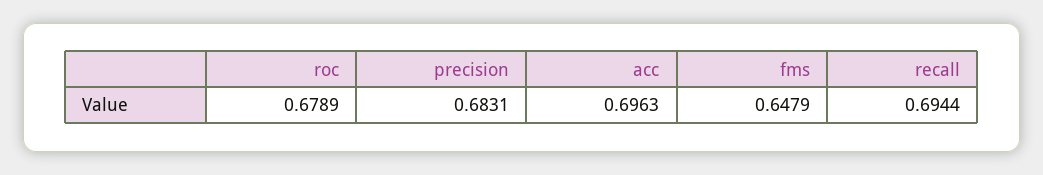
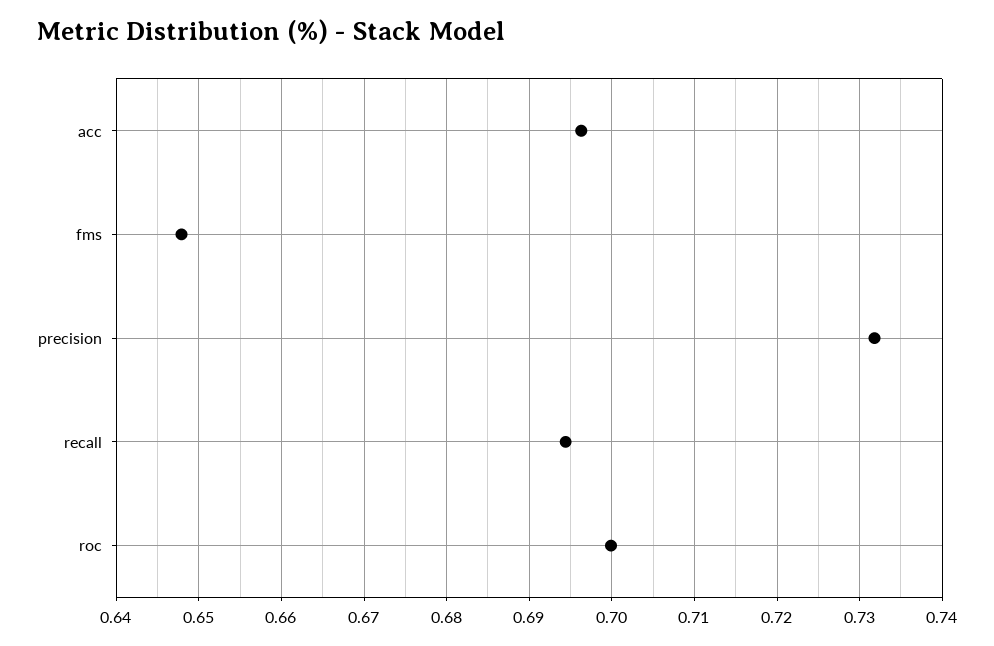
roc: 0.6789 -> 0.7
precision: 0.6831 -> 0.732

